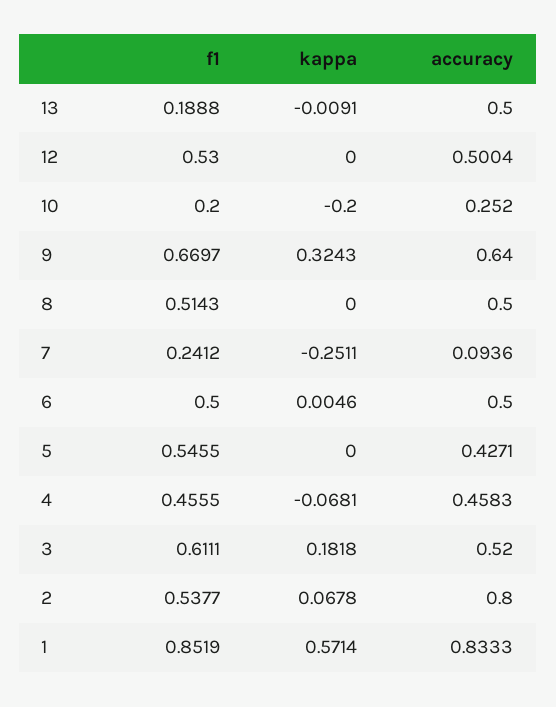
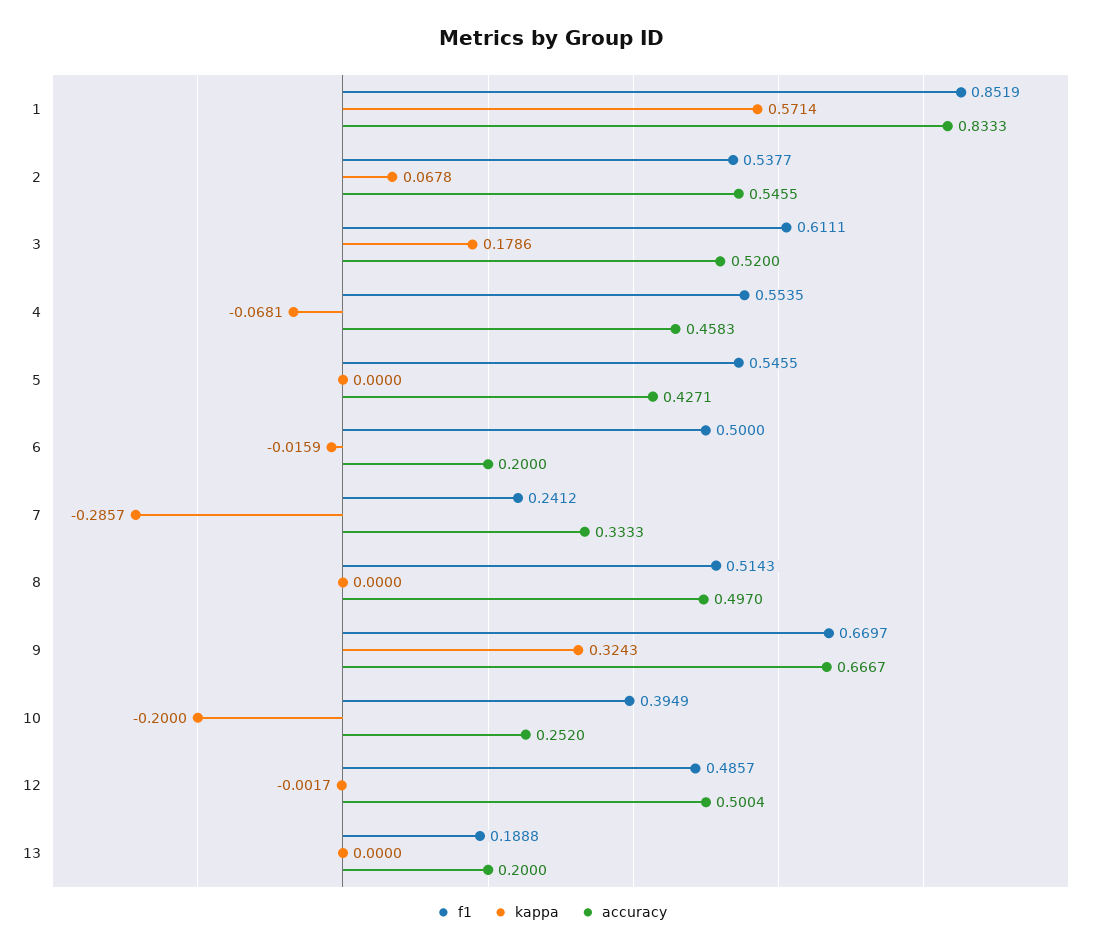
kappa, 13: -0.0091 -> 0
accuracy, 13: 0.5 -> 0.2
f1, 12: 0.53 -> 0.4857
kappa, 12: 0 -> -0.0017
f1, 10: 0.2 -> 0.3949
accuracy, 9: 0.64 -> 0.6667
accuracy, 8: 0.5 -> 0.497
kappa, 7: -0.2511 -> -0.2857
accuracy, 7: 0.0936 -> 0.3333
kappa, 6: 0.0046 -> -0.0159
accuracy, 6: 0.5 -> 0.2
f1, 4: 0.4555 -> 0.5535
kappa, 3: 0.1818 -> 0.1786
accuracy, 2: 0.8 -> 0.5455

